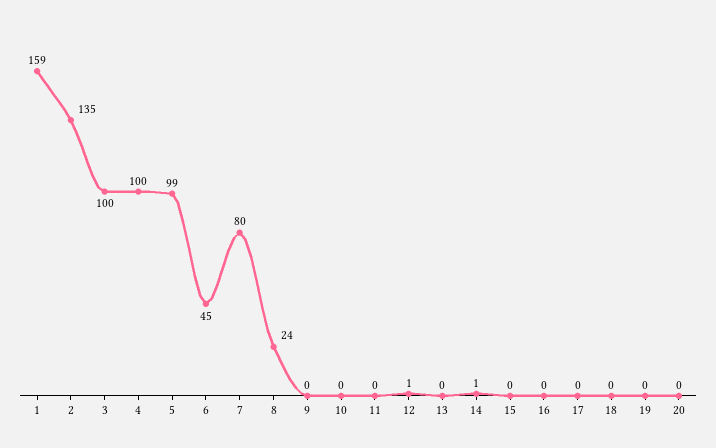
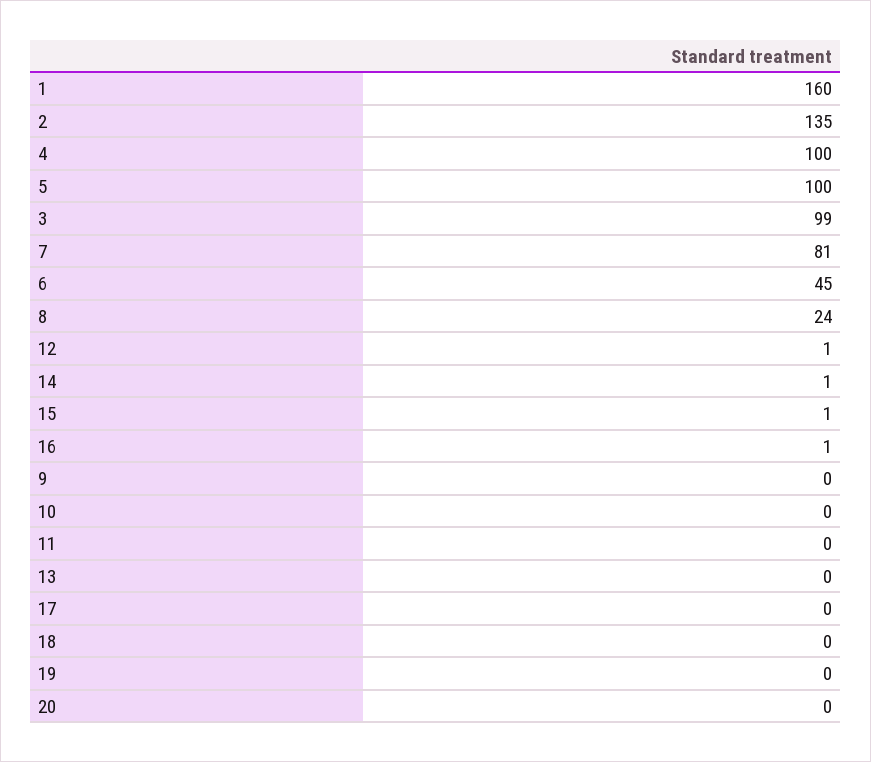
1: 159 -> 160
3: 100 -> 99
5: 99 -> 100
7: 80 -> 81
15: 0 -> 1
16: 0 -> 1

